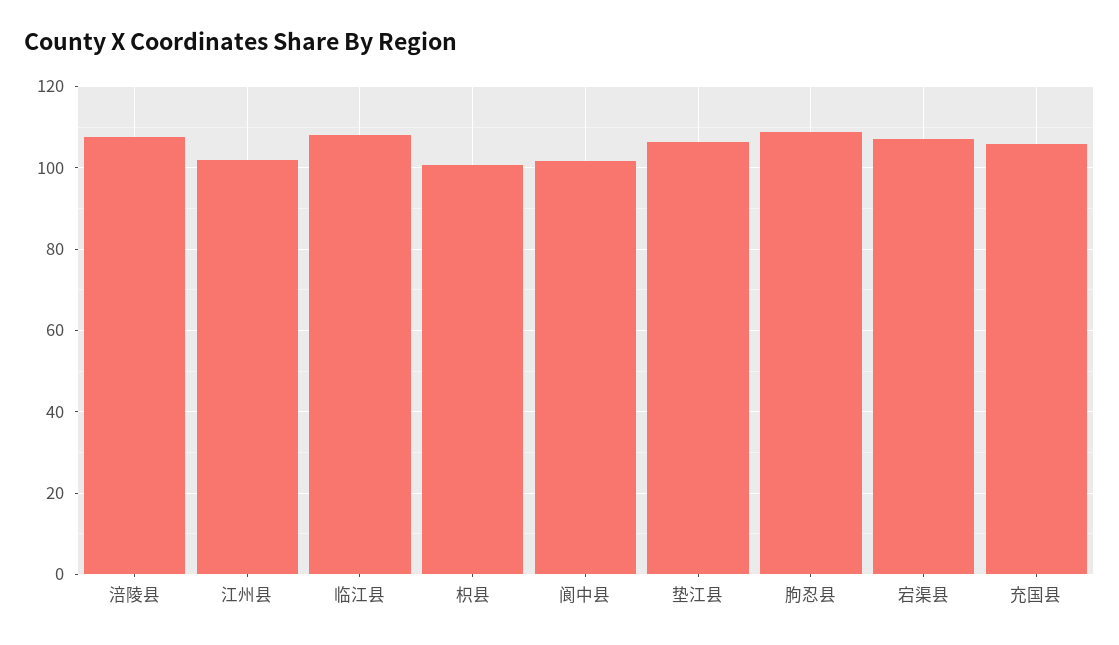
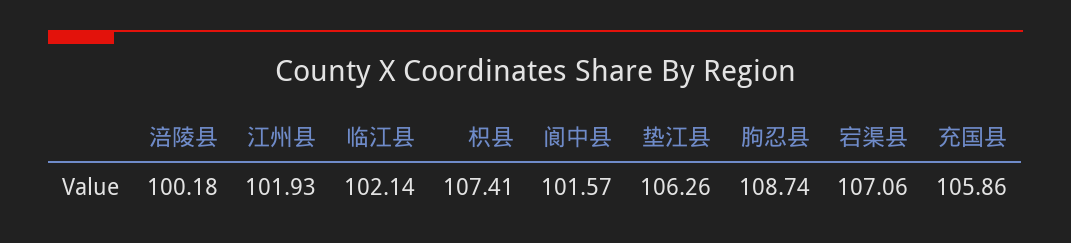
涪陵县: 108 -> 100.18
临江县: 108 -> 102.14
枳县: 100 -> 107.41

